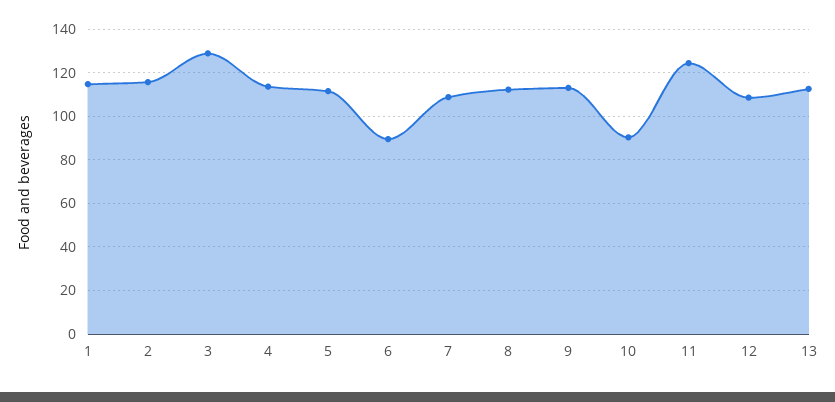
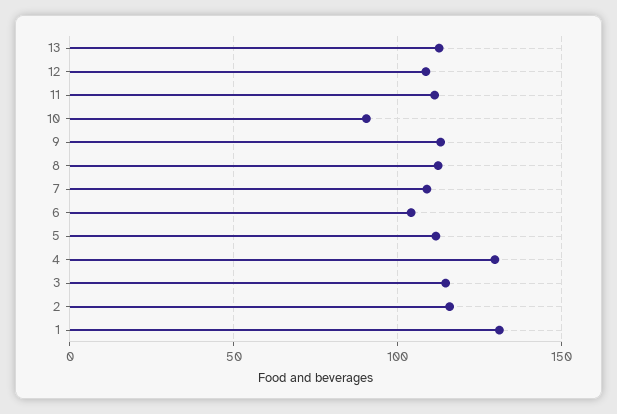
1: 115 -> 130
3: 130 -> 115
4: 115 -> 130
6: 90 -> 105
11: 125 -> 110

